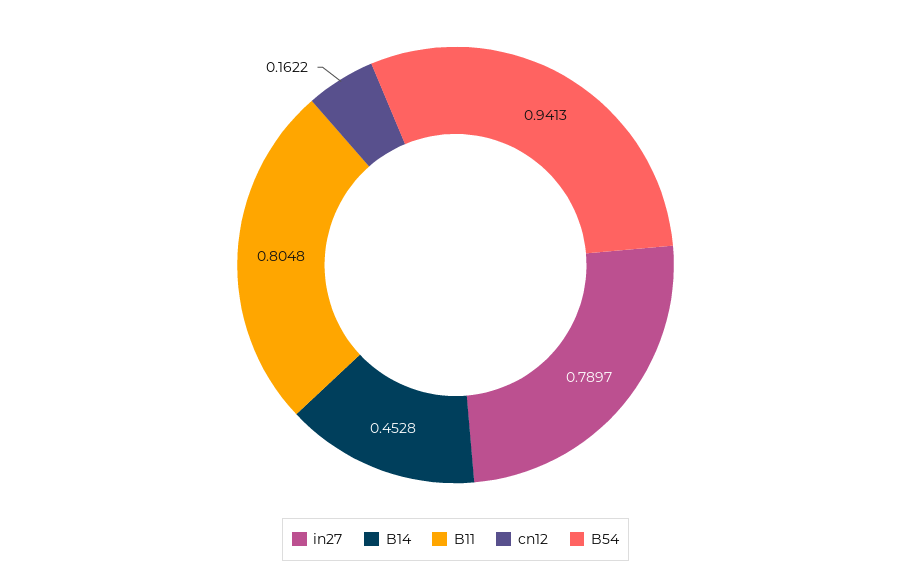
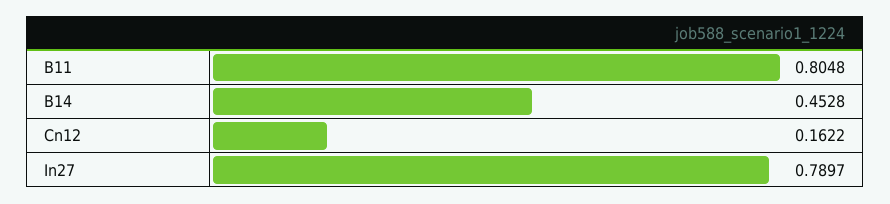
B54: 0.9413 -> none

